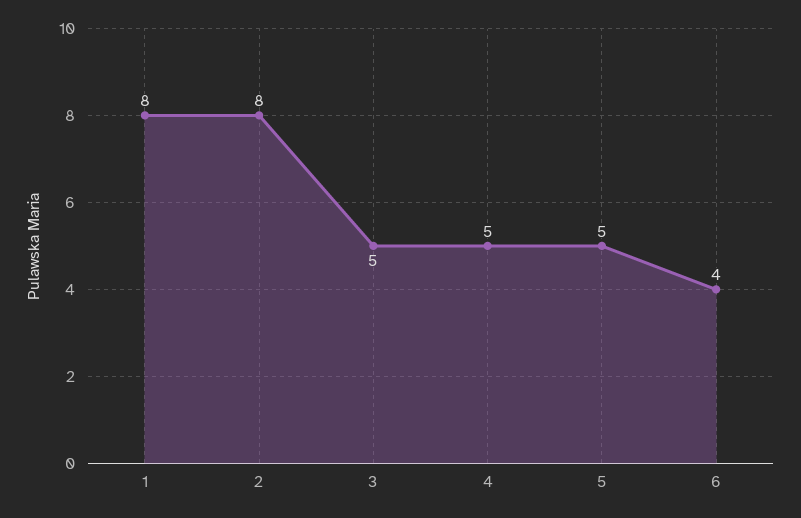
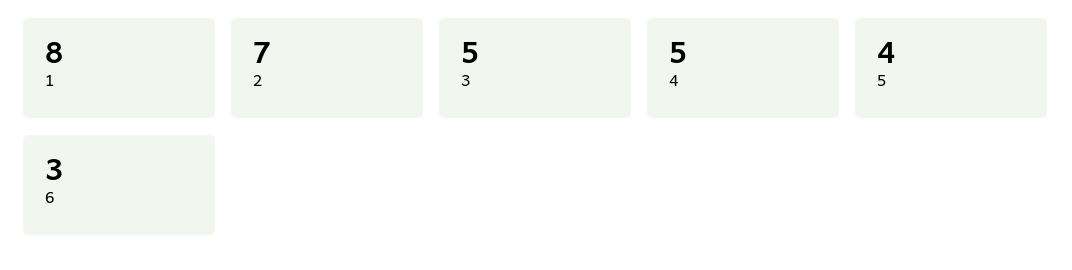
2: 8 -> 7
5: 5 -> 4
6: 4 -> 3

